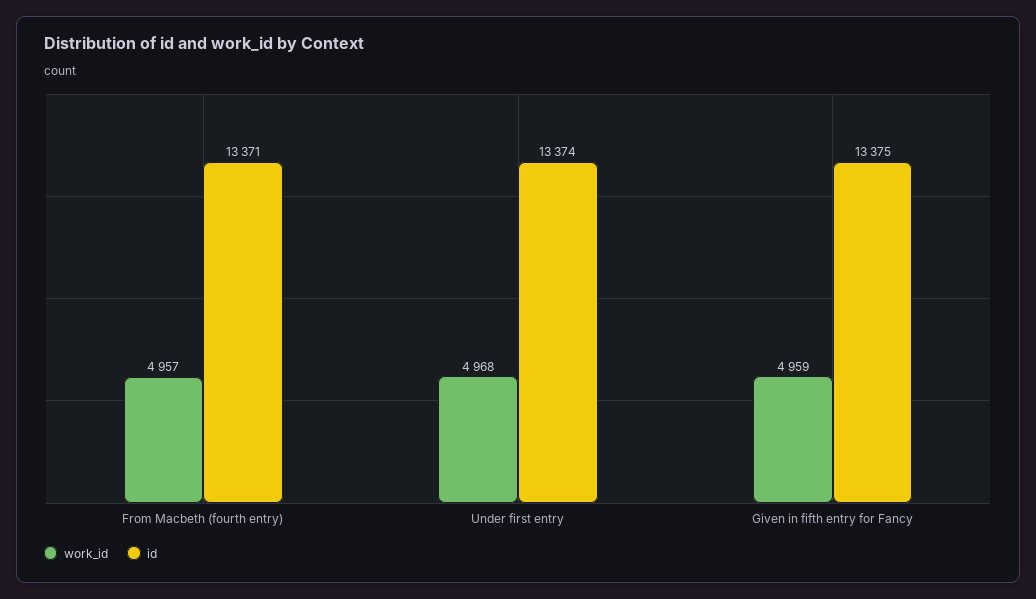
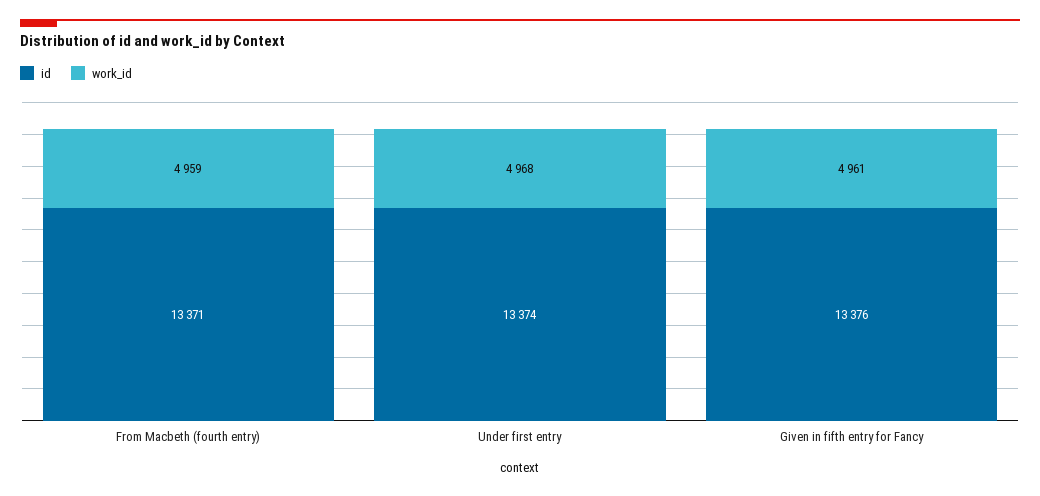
work_id, From Macbeth (fourth entry): 4957 -> 4959
work_id, Given in fifth entry for Fancy: 4959 -> 4961
id, Given in fifth entry for Fancy: 13375 -> 13376

